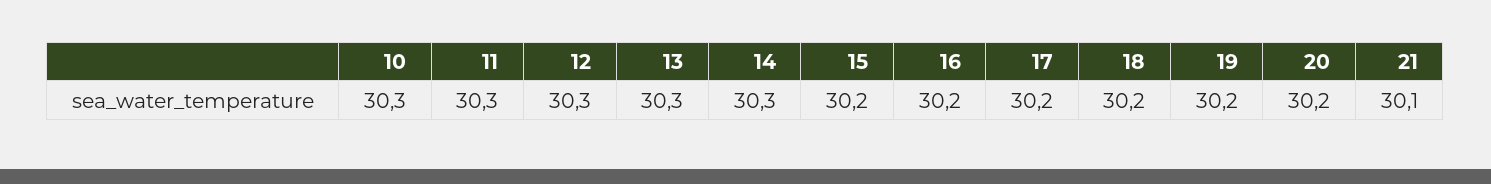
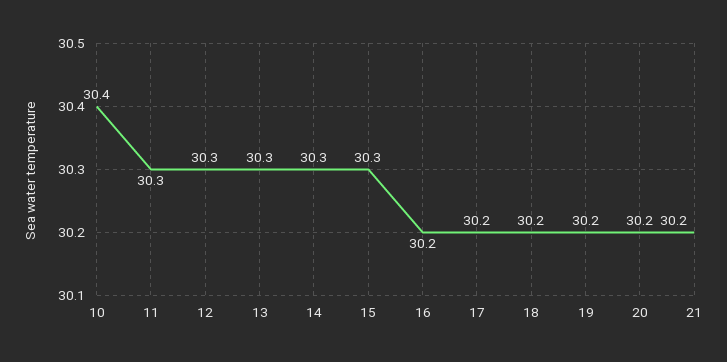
10: 30.3 -> 30.4
15: 30.2 -> 30.3
21: 30.1 -> 30.2

